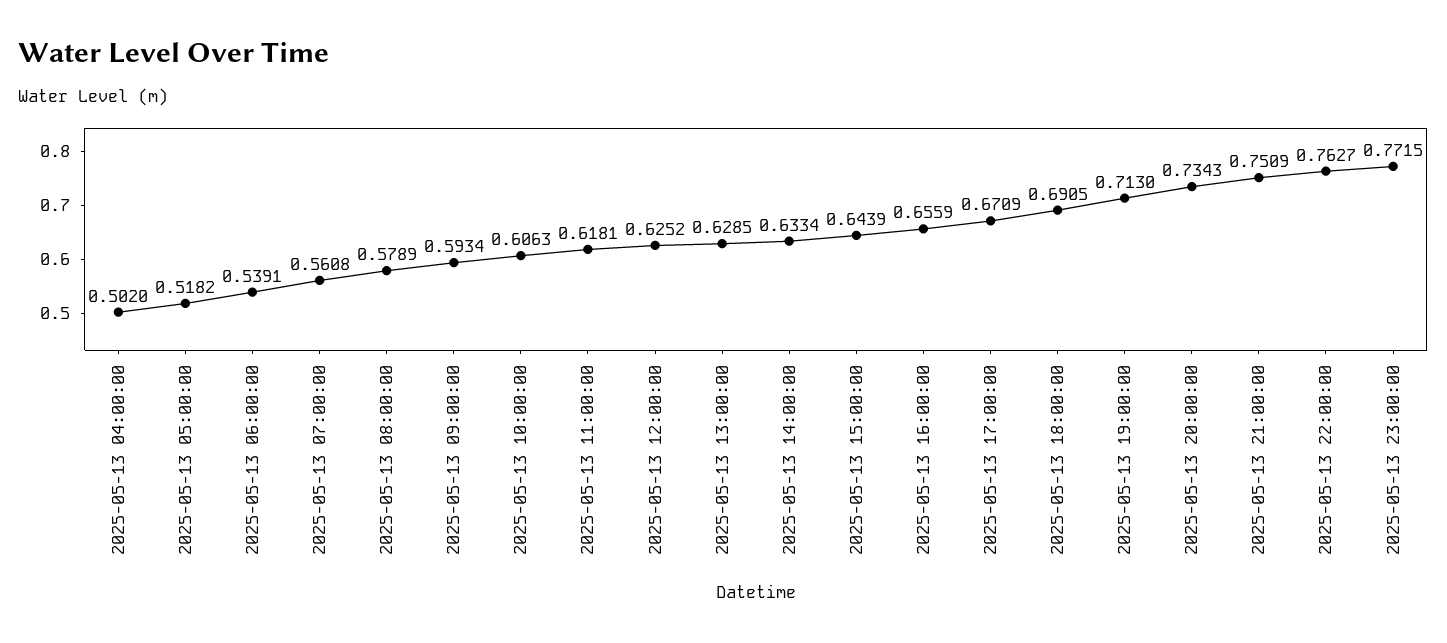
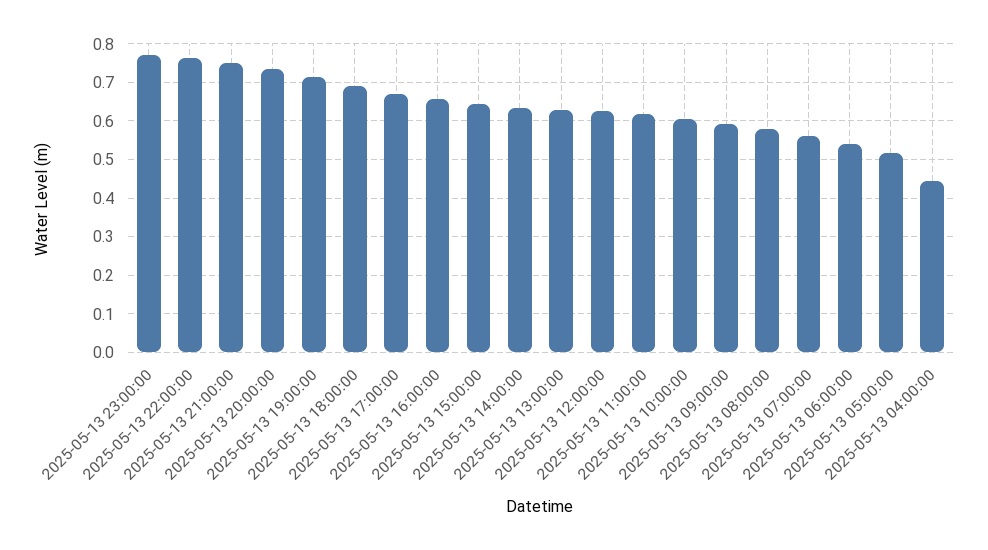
2025-05-13 04:00:00: 0.502 -> 0.44

